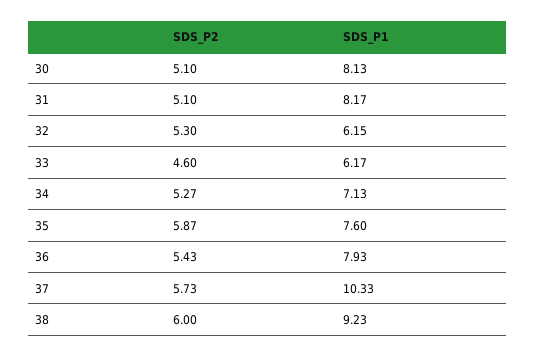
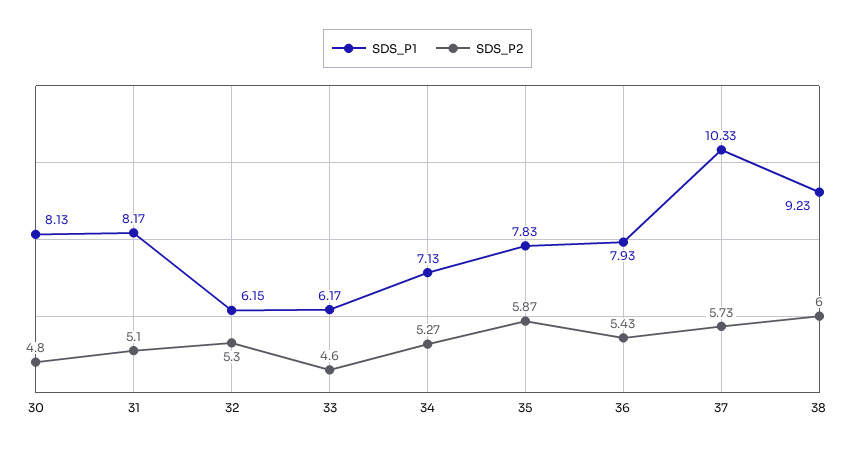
SDS_P2, 30: 5.1 -> 4.8
SDS_P1, 35: 7.6 -> 7.83

